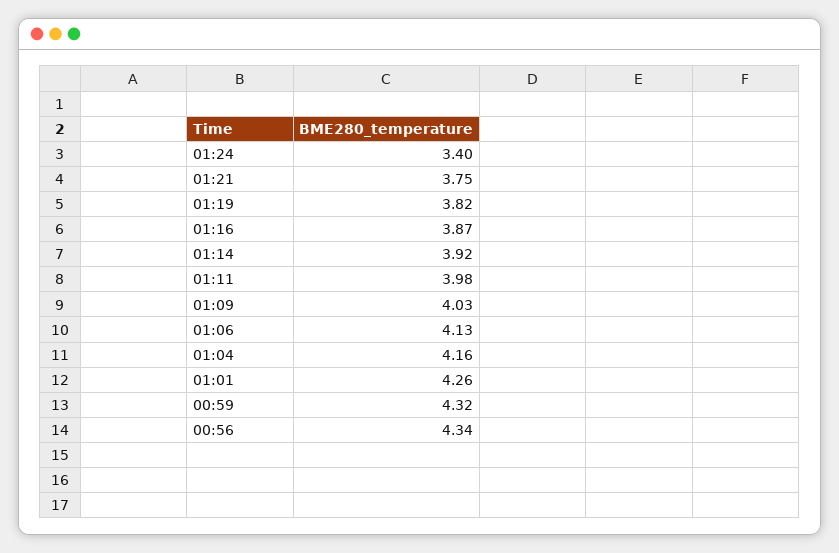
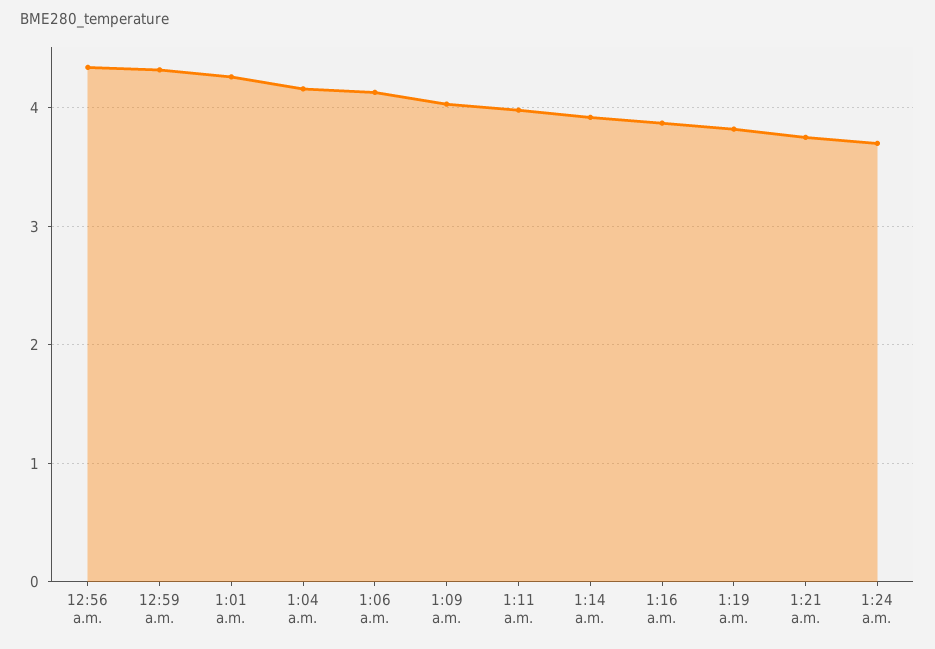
01:24: 3.4 -> 3.7

